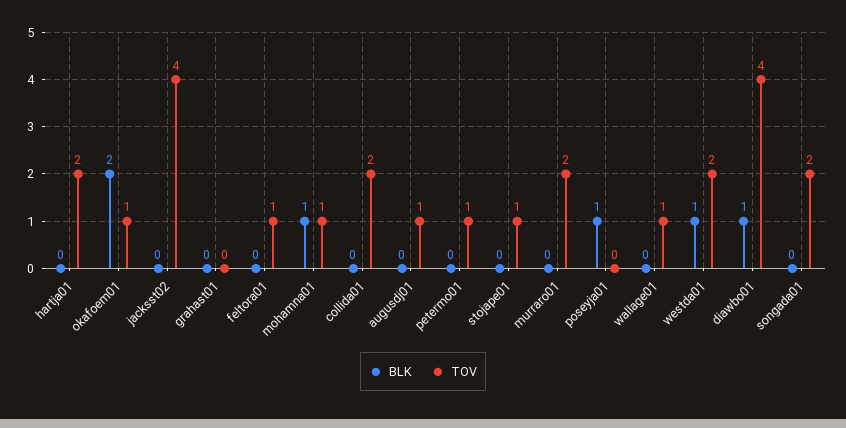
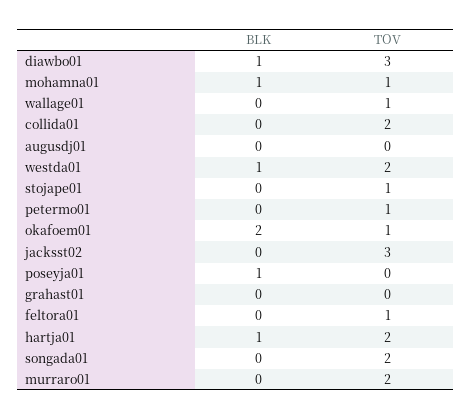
BLK, hartja01: 0 -> 1
TOV, jacksst02: 4 -> 3
TOV, augusdj01: 1 -> 0
TOV, diawbo01: 4 -> 3

